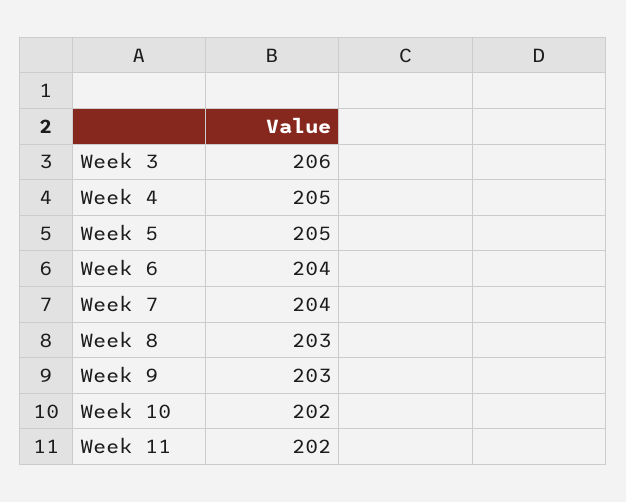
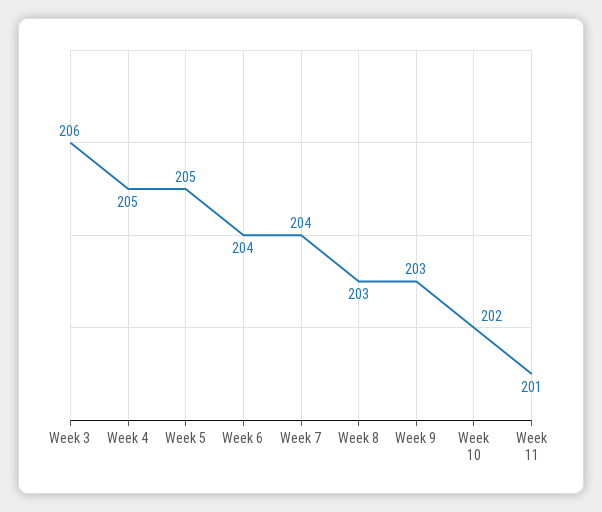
Week 11: 202 -> 201

